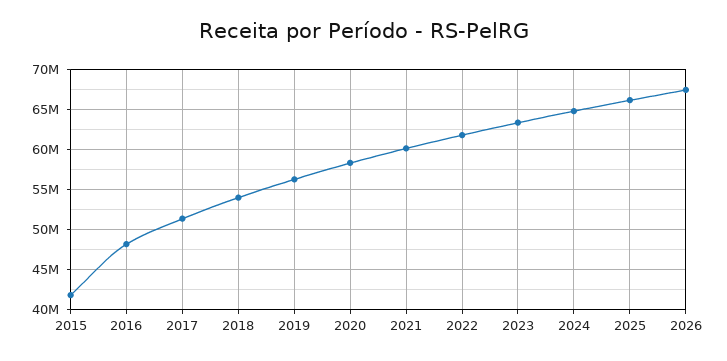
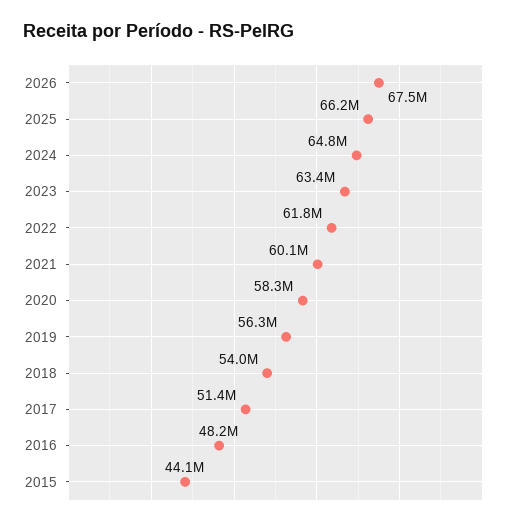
2015: 42000000 -> 44100000

